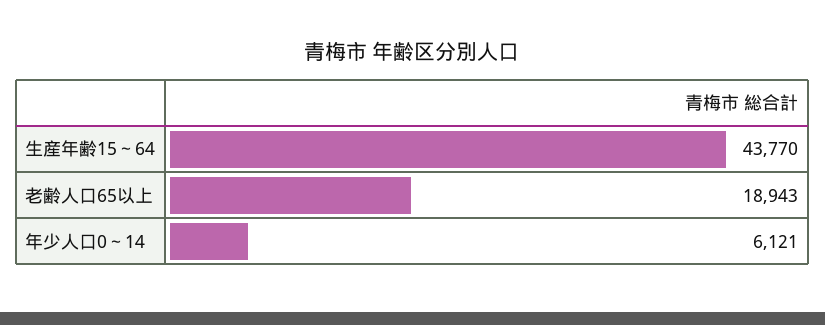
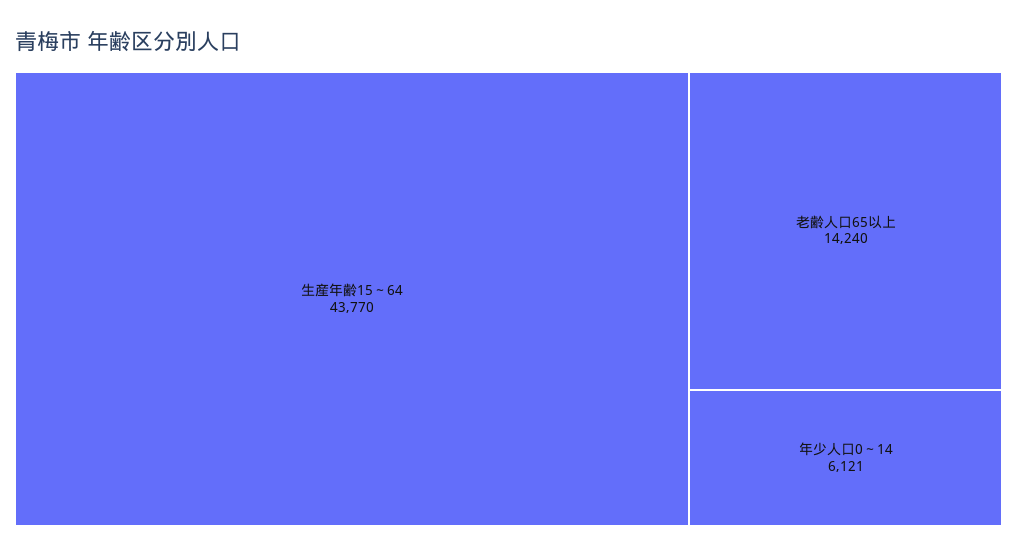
老齢人口65以上: 18943 -> 14240

